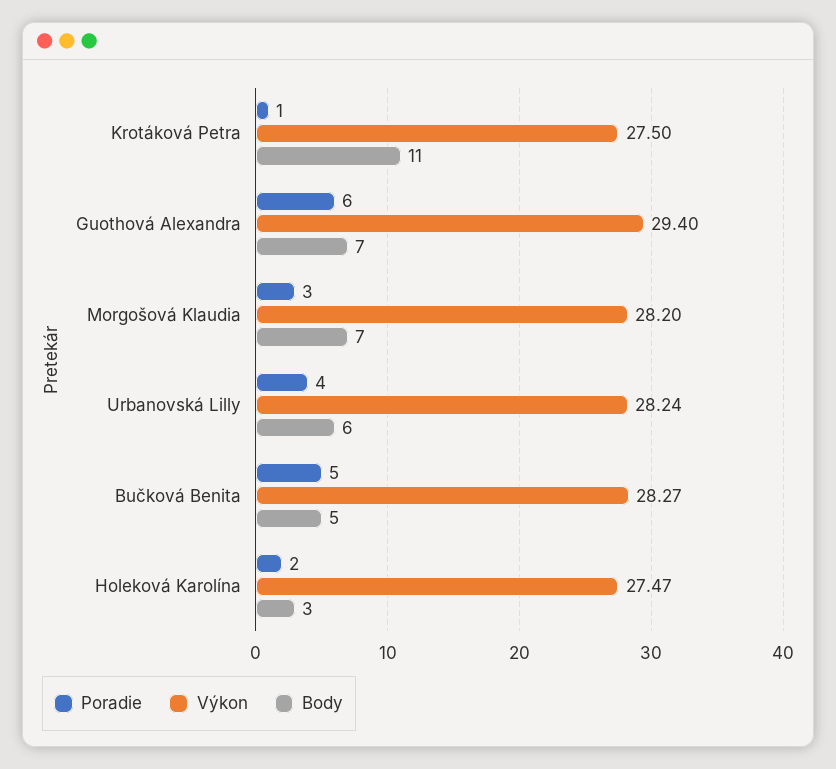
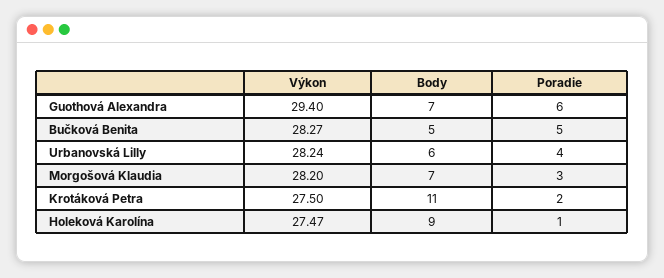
Poradie, Krotáková Petra: 1 -> 2
Poradie, Holeková Karolína: 2 -> 1
Body, Holeková Karolína: 3 -> 9

